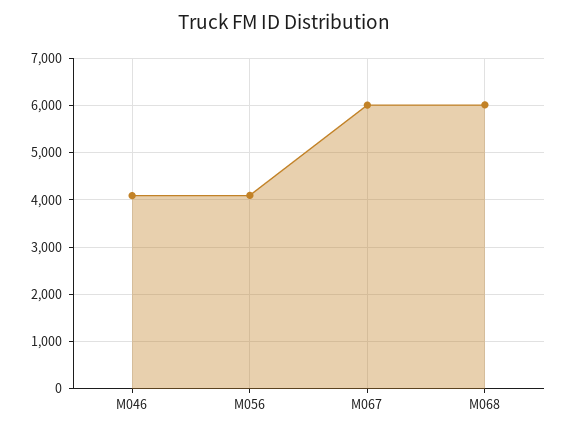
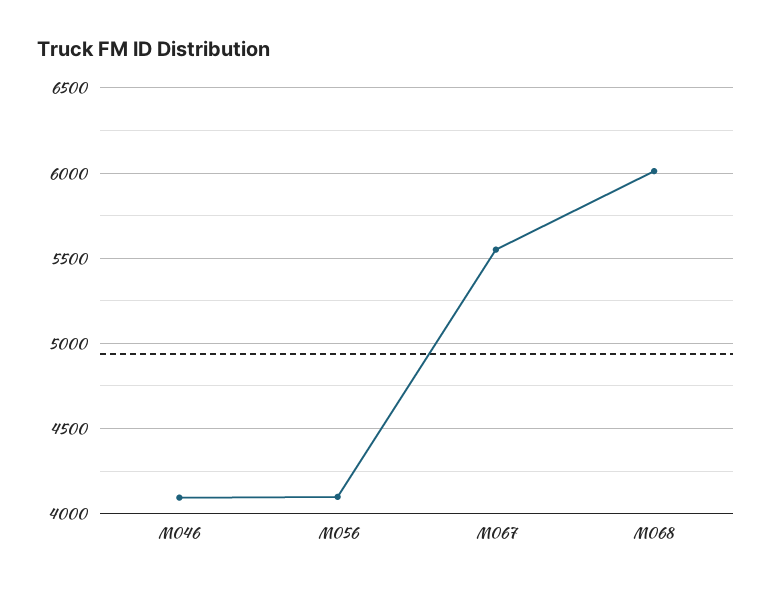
M067: 6000 -> 5550

